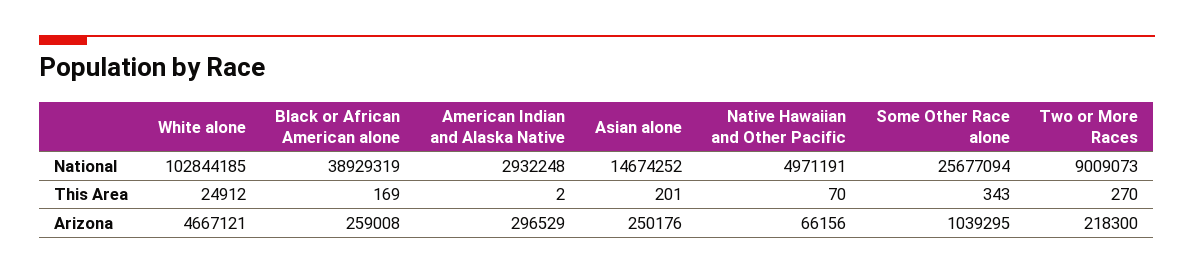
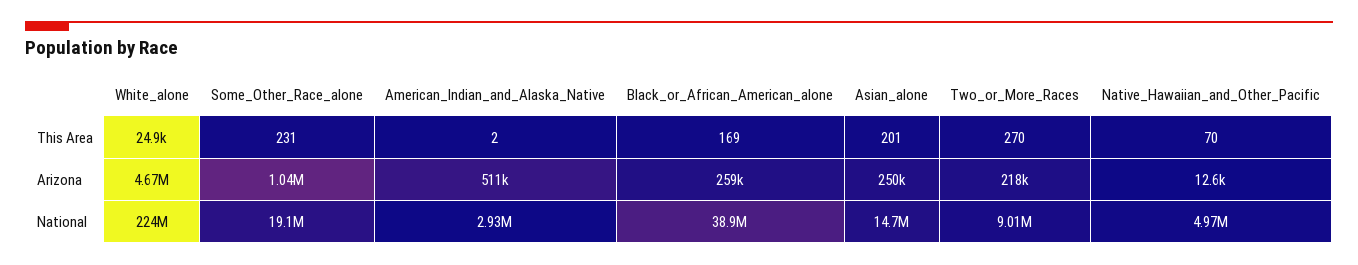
White alone, National: 102844185 -> 224000000
Some Other Race alone, National: 25677094 -> 19100000
Some Other Race alone, This Area: 343 -> 231
American Indian and Alaska Native, Arizona: 296529 -> 511000
Native Hawaiian and Other Pacific, Arizona: 66156 -> 12600

